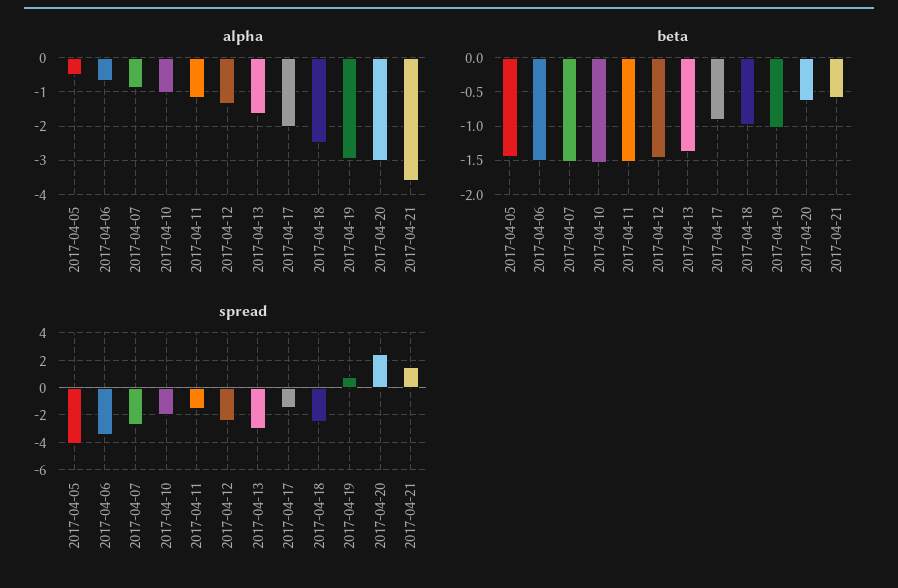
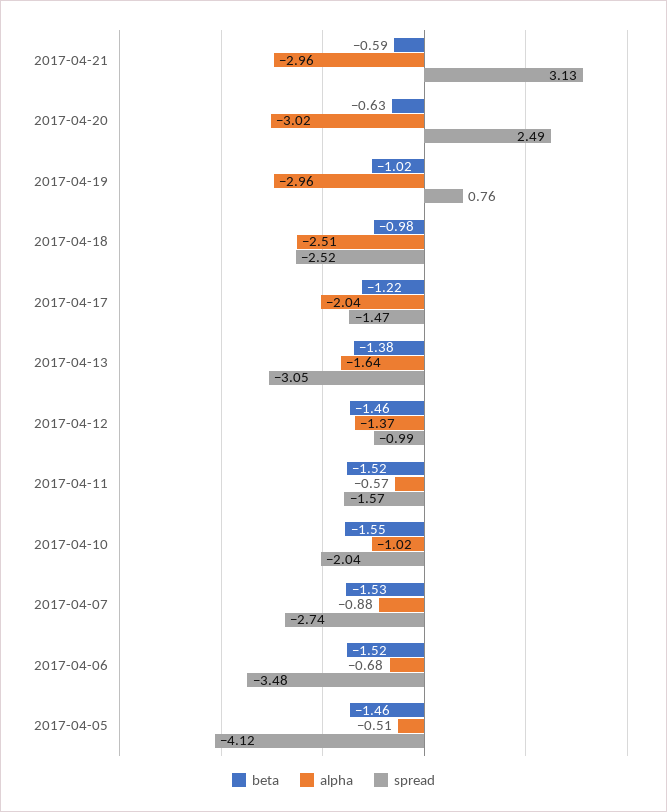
alpha, 2017-04-11: -1.2 -> -0.57
alpha, 2017-04-21: -3.6 -> -2.96
beta, 2017-04-17: -0.9 -> -1.22
spread, 2017-04-12: -2.5 -> -0.99
spread, 2017-04-21: 1.5 -> 3.13

